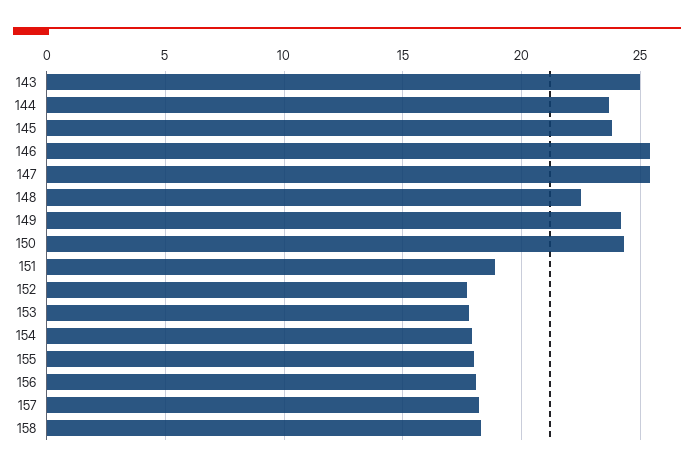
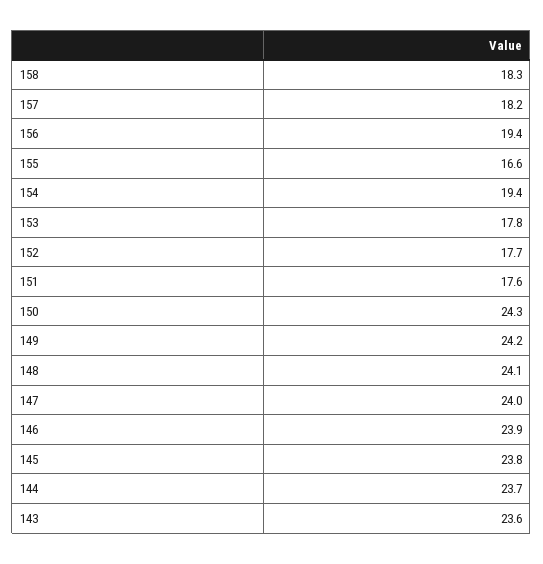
143: 25 -> 23.6
146: 25.5 -> 23.9
147: 25.5 -> 24
148: 22.5 -> 24.1
151: 19 -> 17.6
154: 18 -> 19.4
155: 18 -> 16.6
156: 18 -> 19.4

